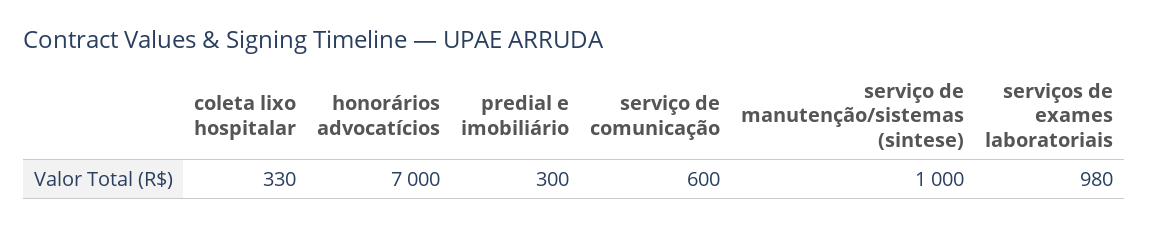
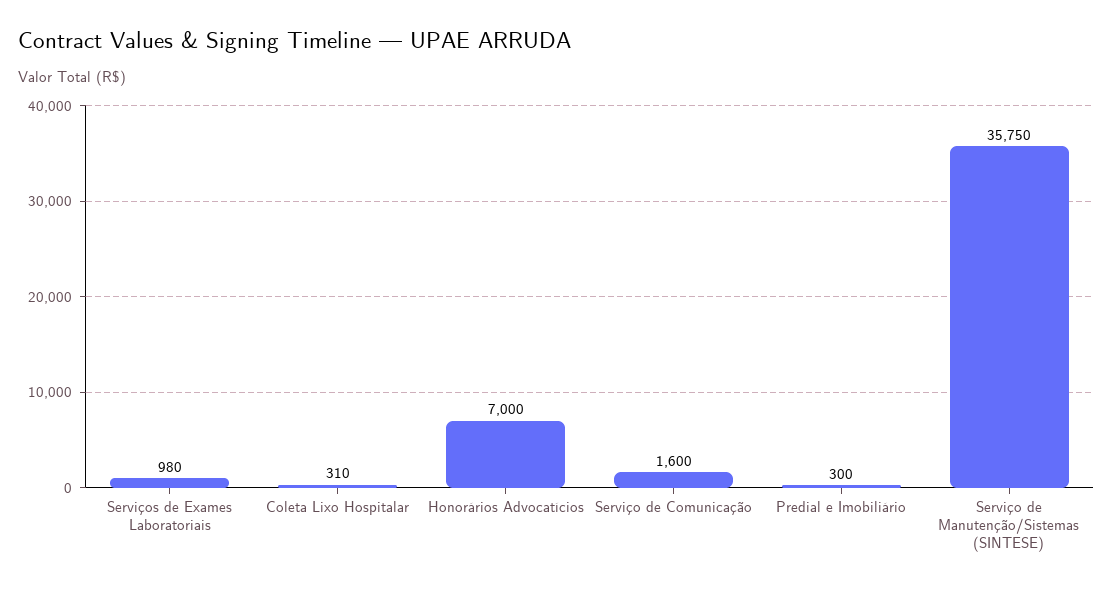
coleta lixo hospitalar: 330 -> 310
serviço de comunicação: 600 -> 1600
serviço de manutenção/sistemas (sintese): 1000 -> 35750

